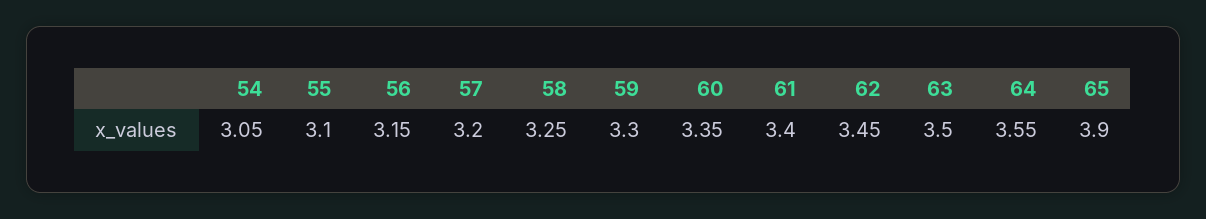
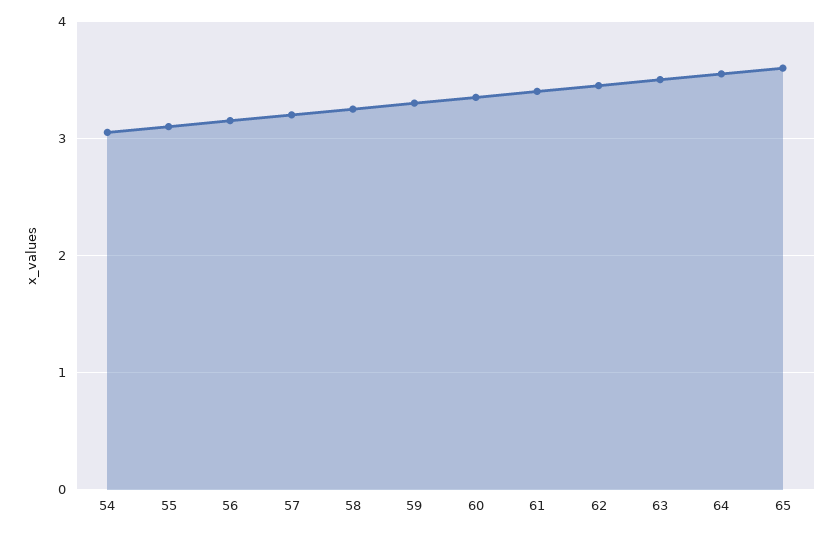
65: 3.9 -> 3.6

